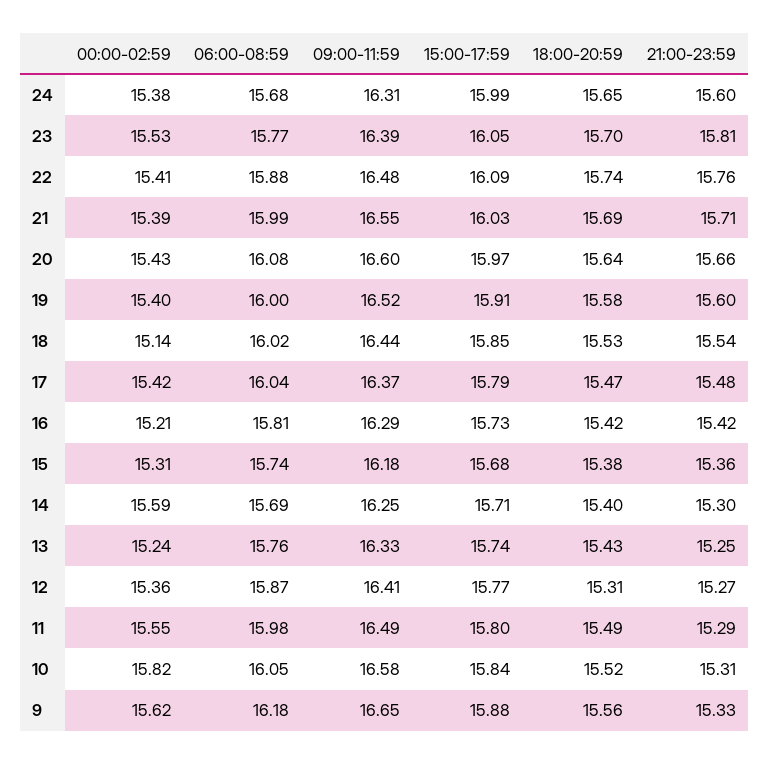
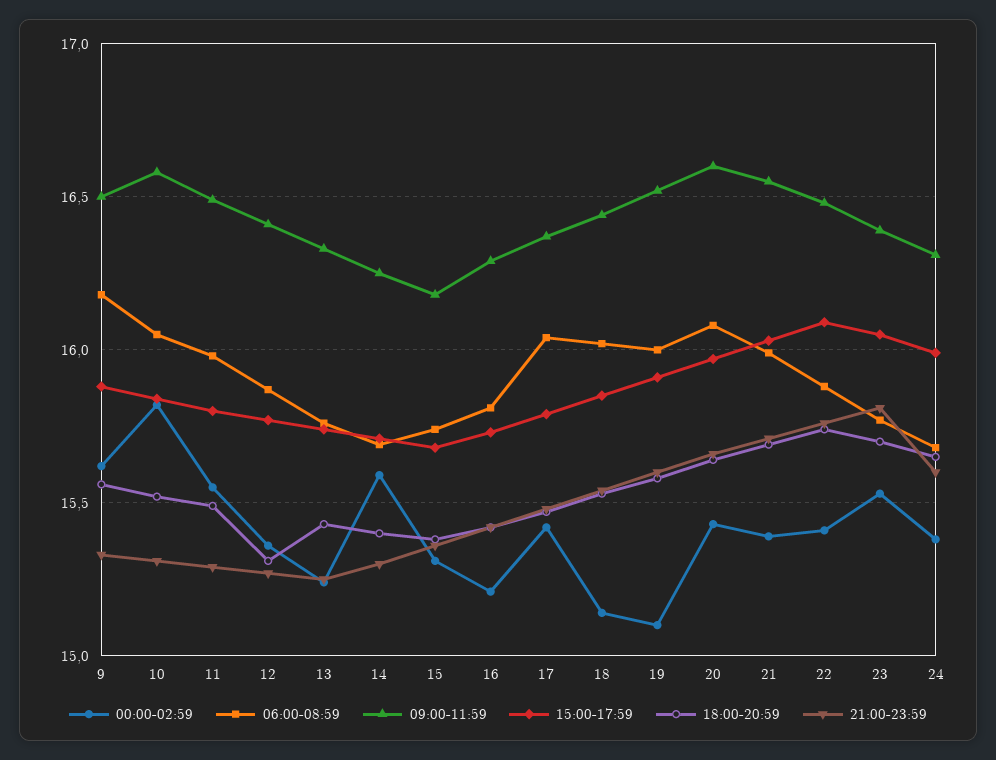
00:00-02:59, 19: 15.4 -> 15.1
09:00-11:59, 9: 16.65 -> 16.5

